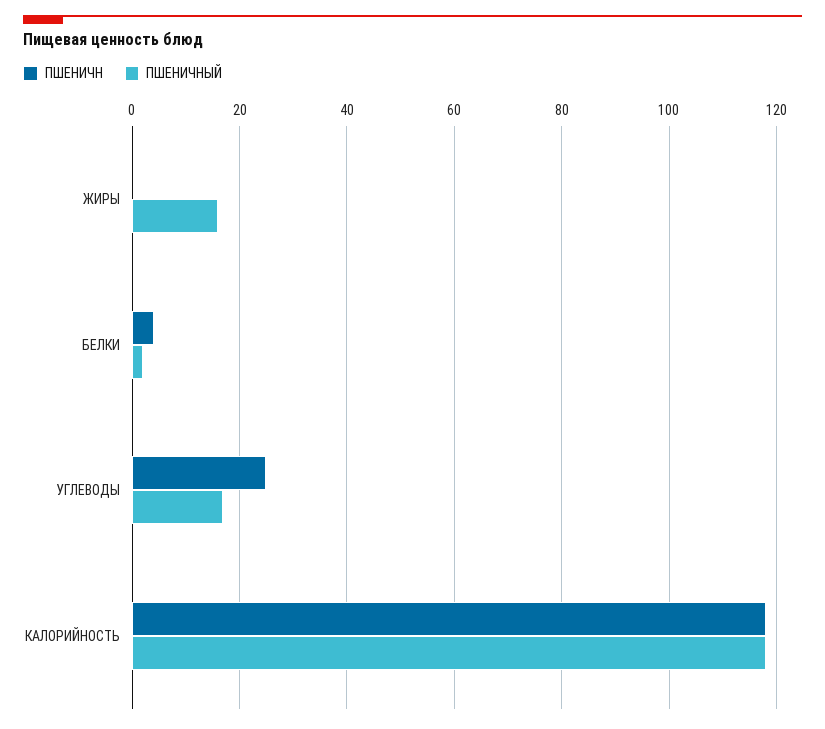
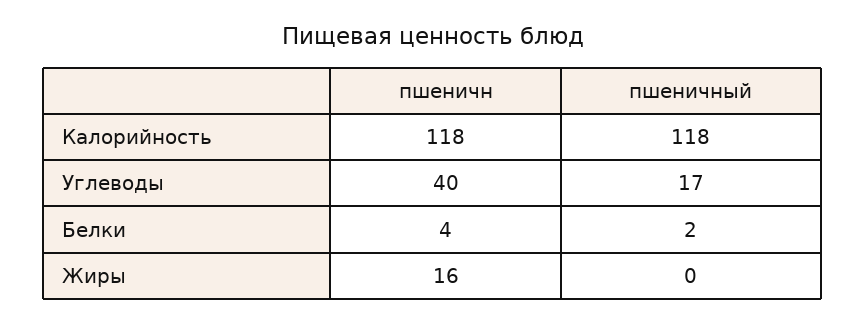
ПШЕНИЧН, ЖИРЫ: 0 -> 16
ПШЕНИЧНЫЙ, ЖИРЫ: 15 -> 0
ПШЕНИЧН, УГЛЕВОДЫ: 25 -> 40

